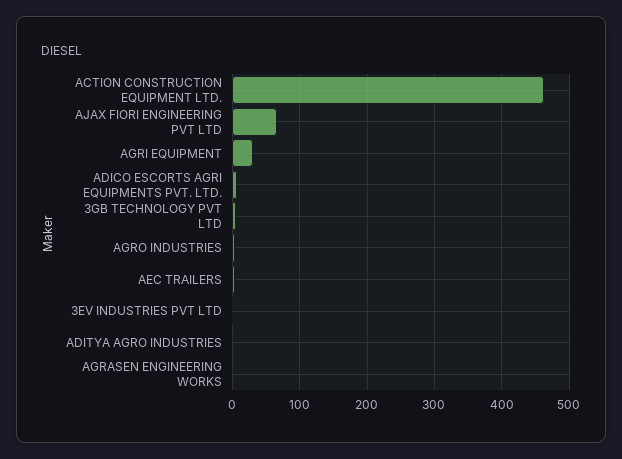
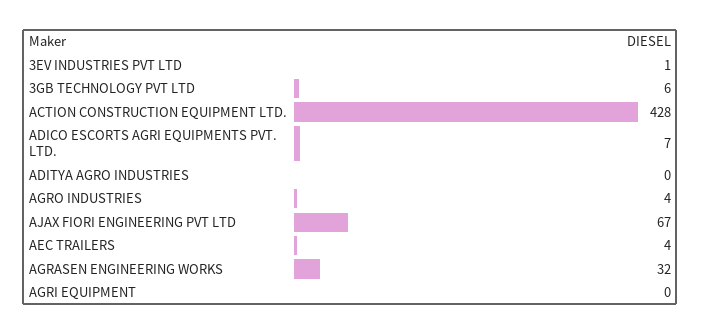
ACTION CONSTRUCTION EQUIPMENT LTD.: 460 -> 428
AGRI EQUIPMENT: 30 -> 0
AGRASEN ENGINEERING WORKS: 0 -> 32

